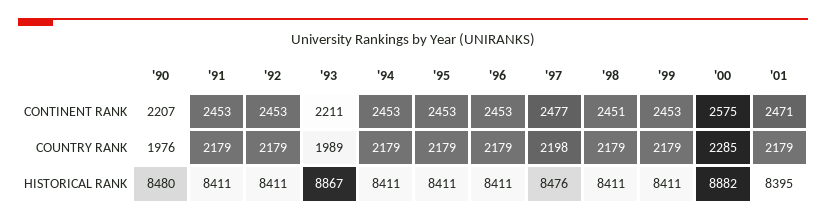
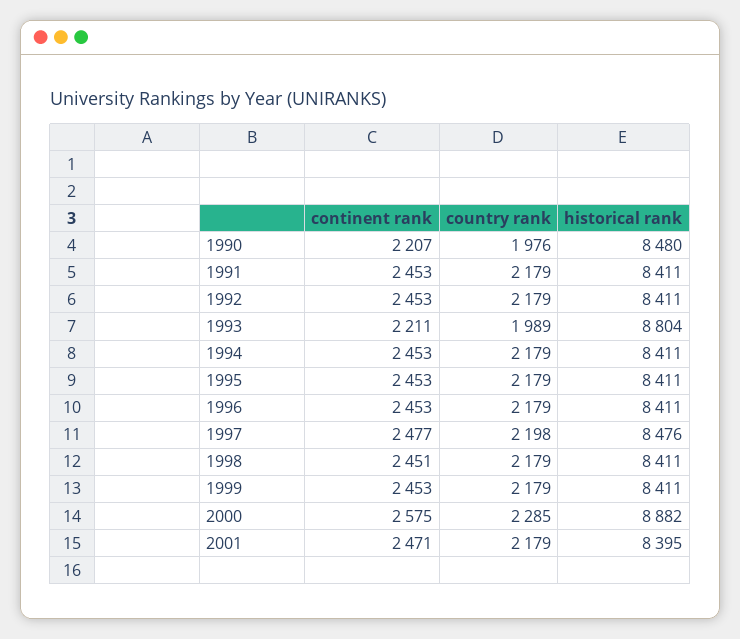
'93, HISTORICAL RANK: 8867 -> 8804

